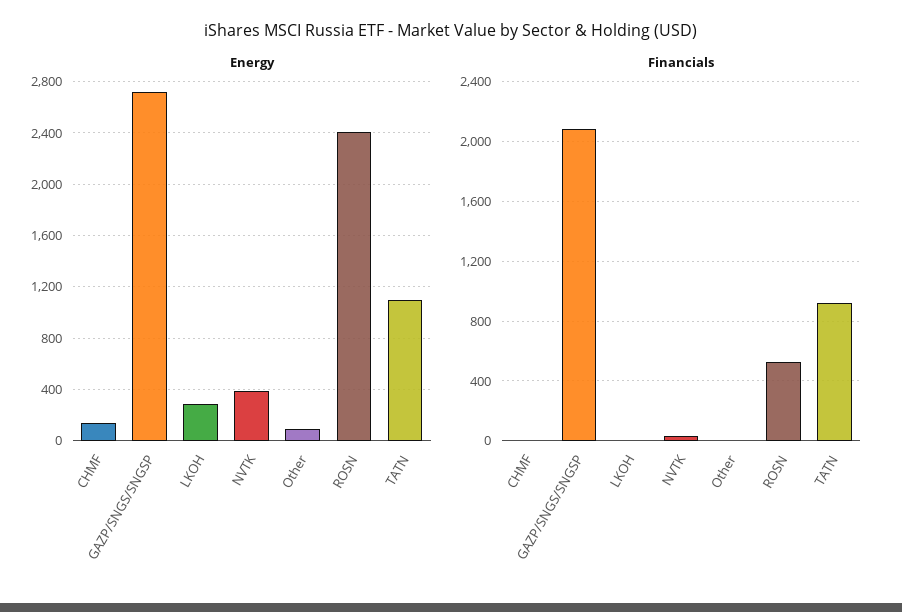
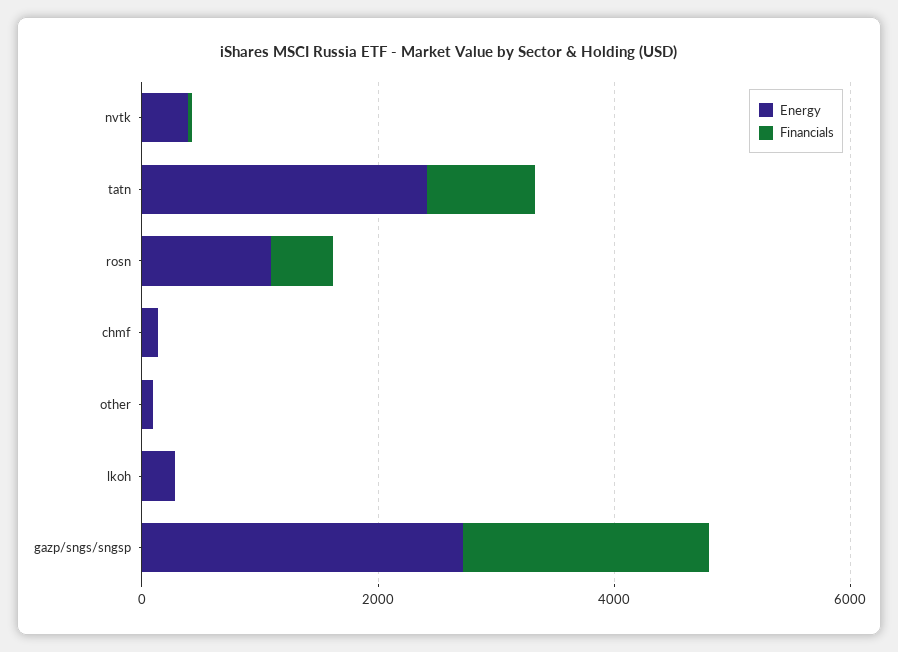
Energy, ROSN: 2400 -> 1000
Energy, TATN: 1100 -> 2500

